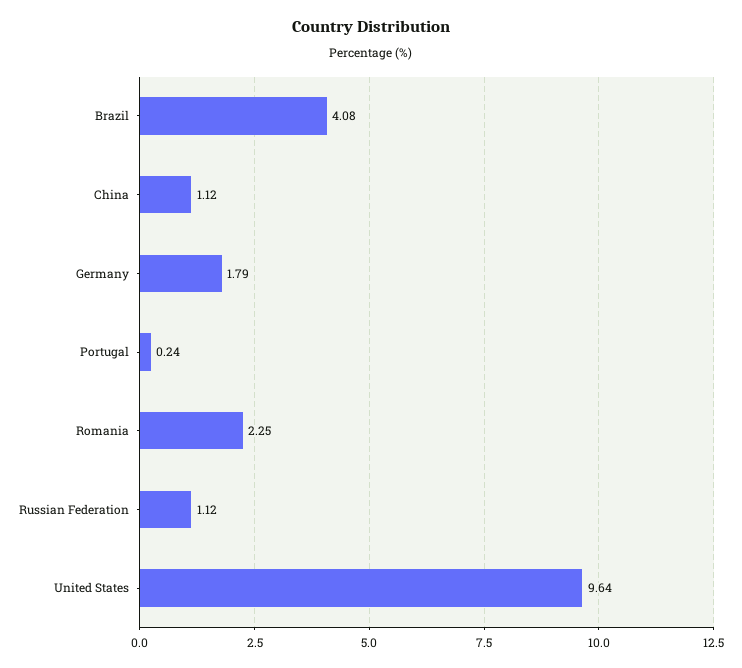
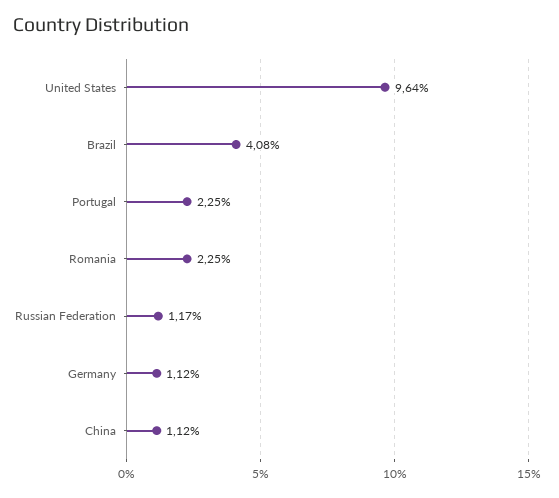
Germany: 1.79 -> 1.12
Portugal: 0.24 -> 2.25
Russian Federation: 1.12 -> 1.17

